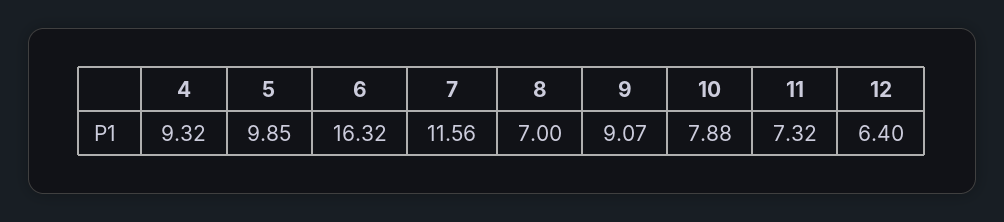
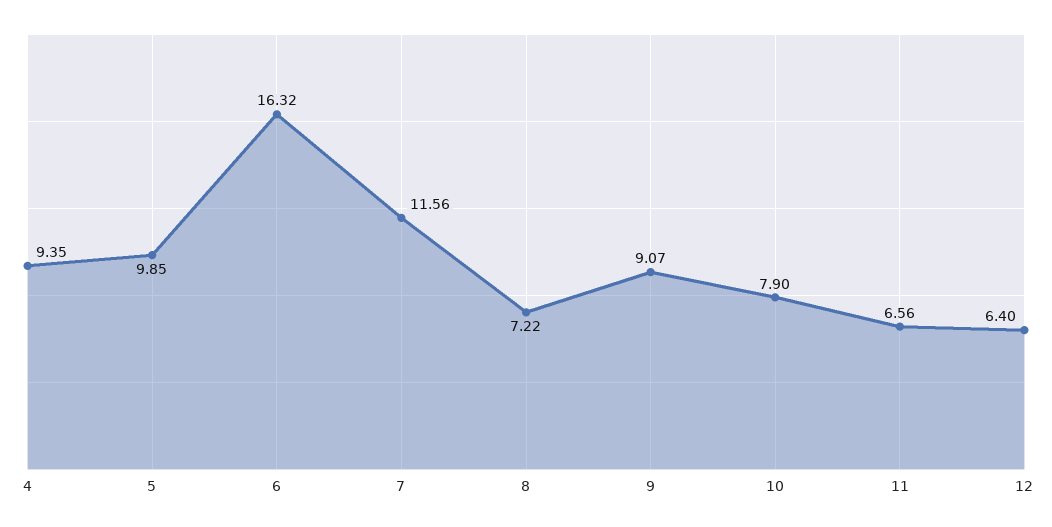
4: 9.32 -> 9.35
8: 7 -> 7.22
10: 7.88 -> 7.9
11: 7.32 -> 6.56

